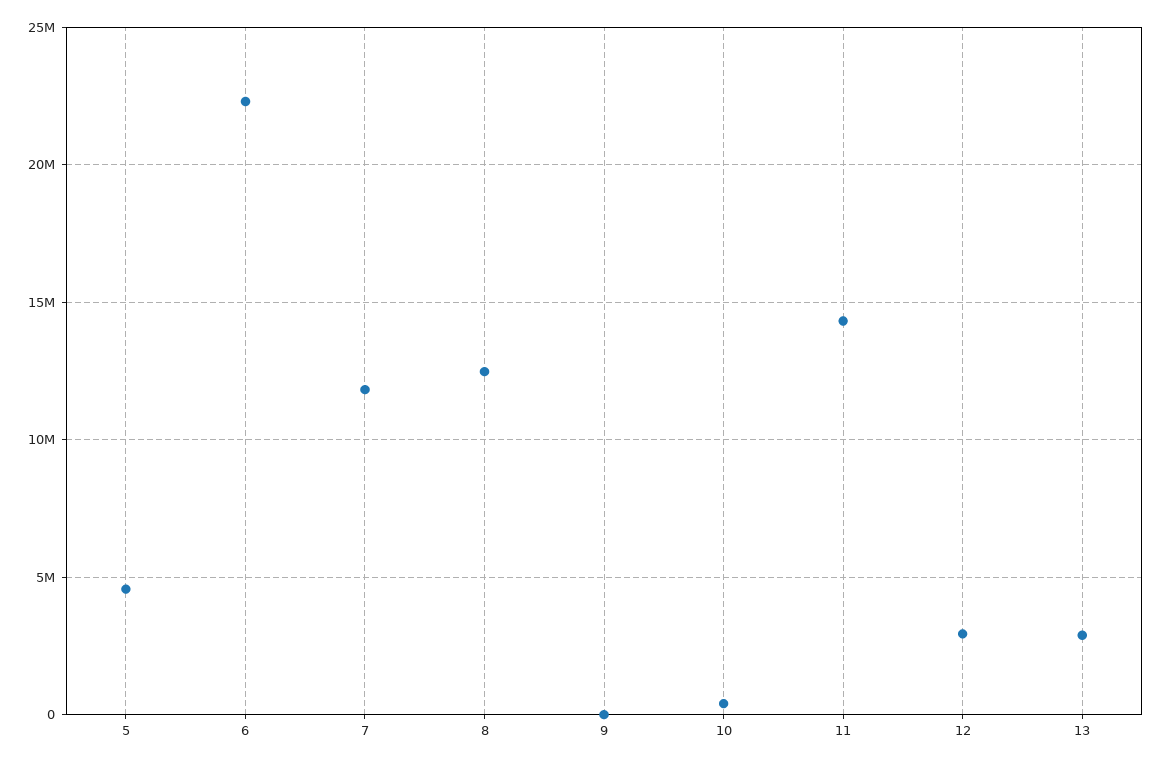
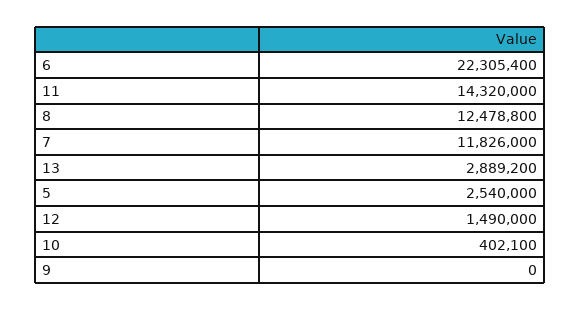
5: 4500000 -> 2540000
12: 3000000 -> 1490000

